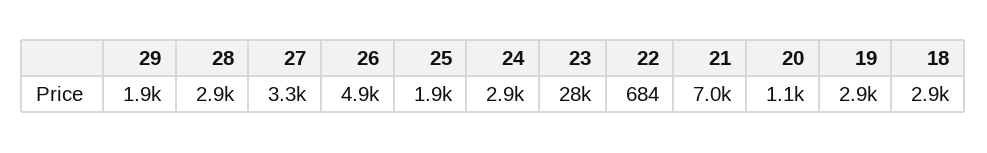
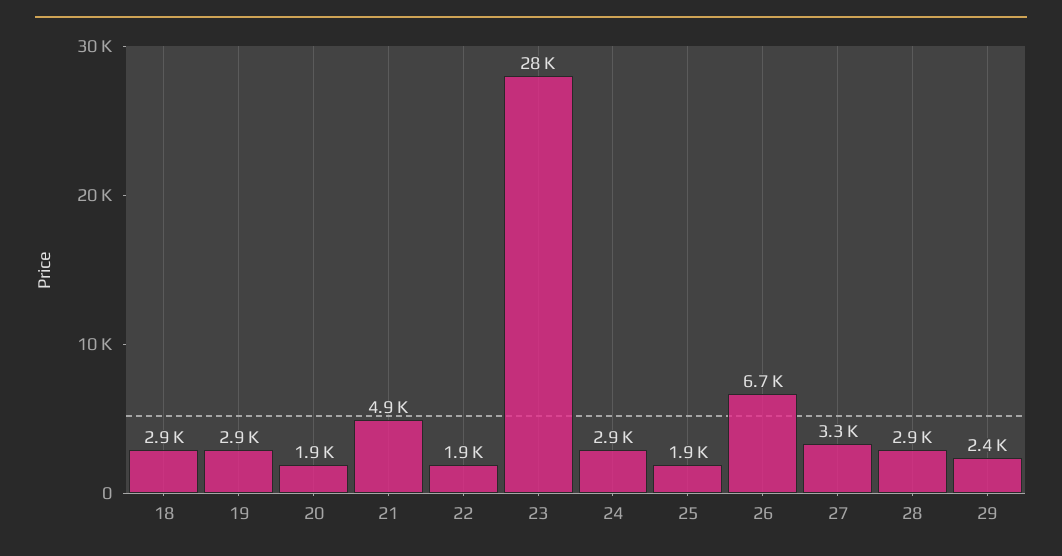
29: 1900 -> 2400
26: 4900 -> 6700
22: 684 -> 1900
21: 7000 -> 4900
20: 1100 -> 1900

